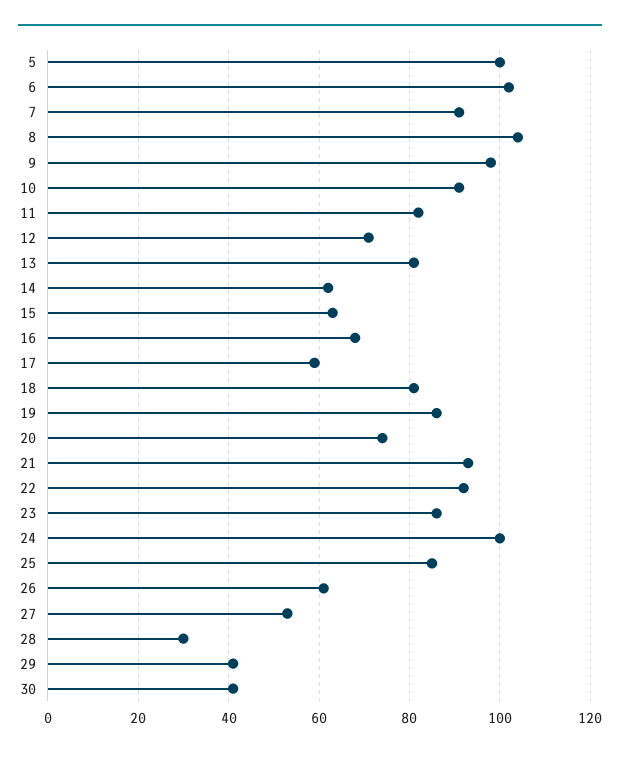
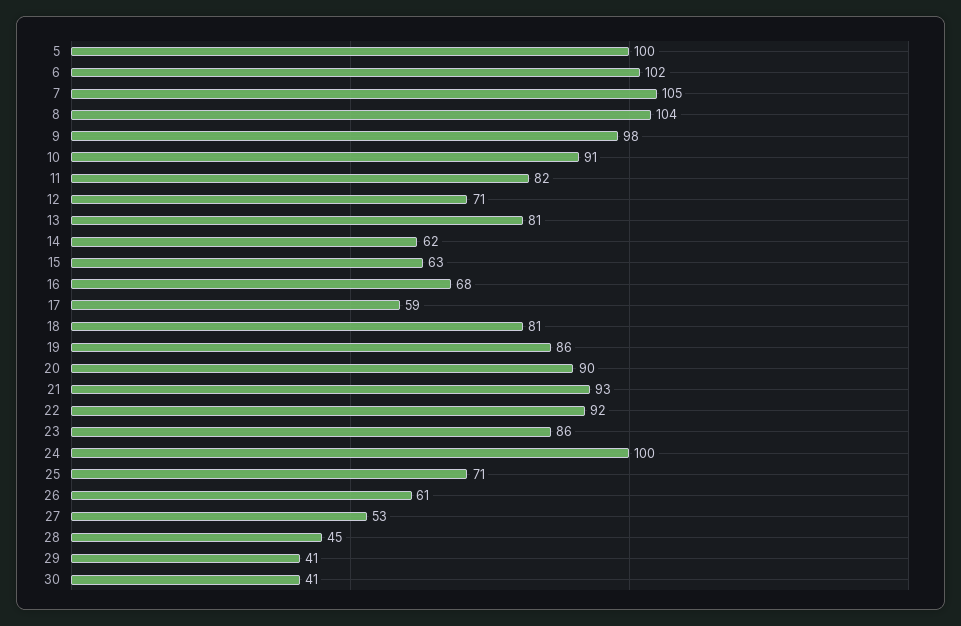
7: 90 -> 105
20: 75 -> 90
25: 85 -> 71
28: 30 -> 45

